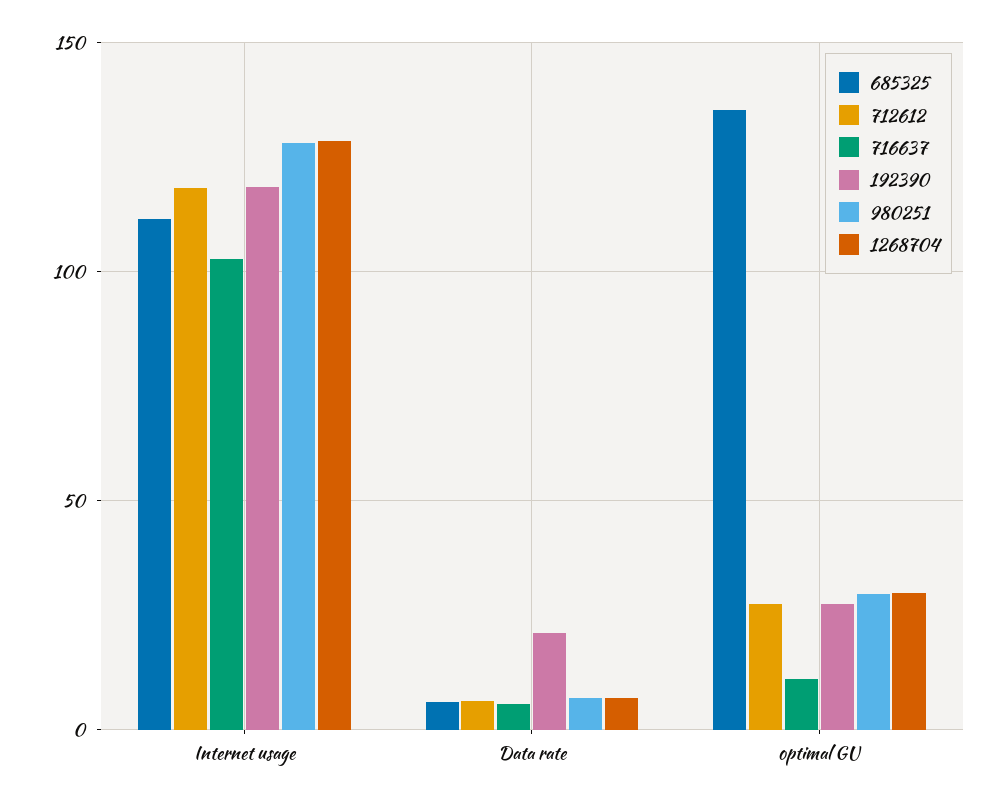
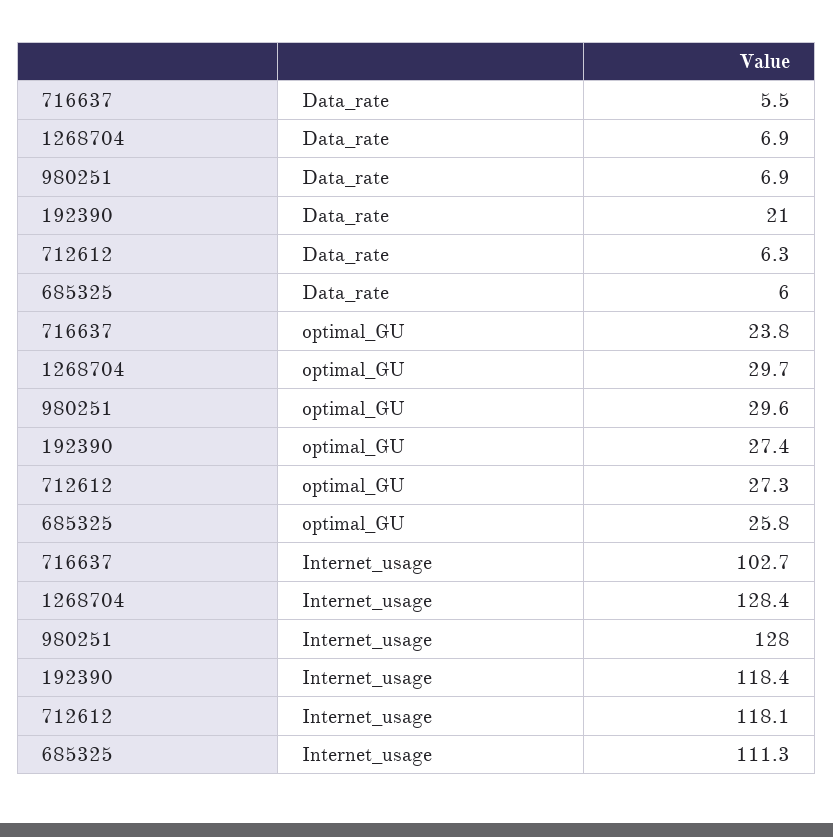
685325, optimal GU: 135 -> 25.8
716637, optimal GU: 10 -> 23.8

